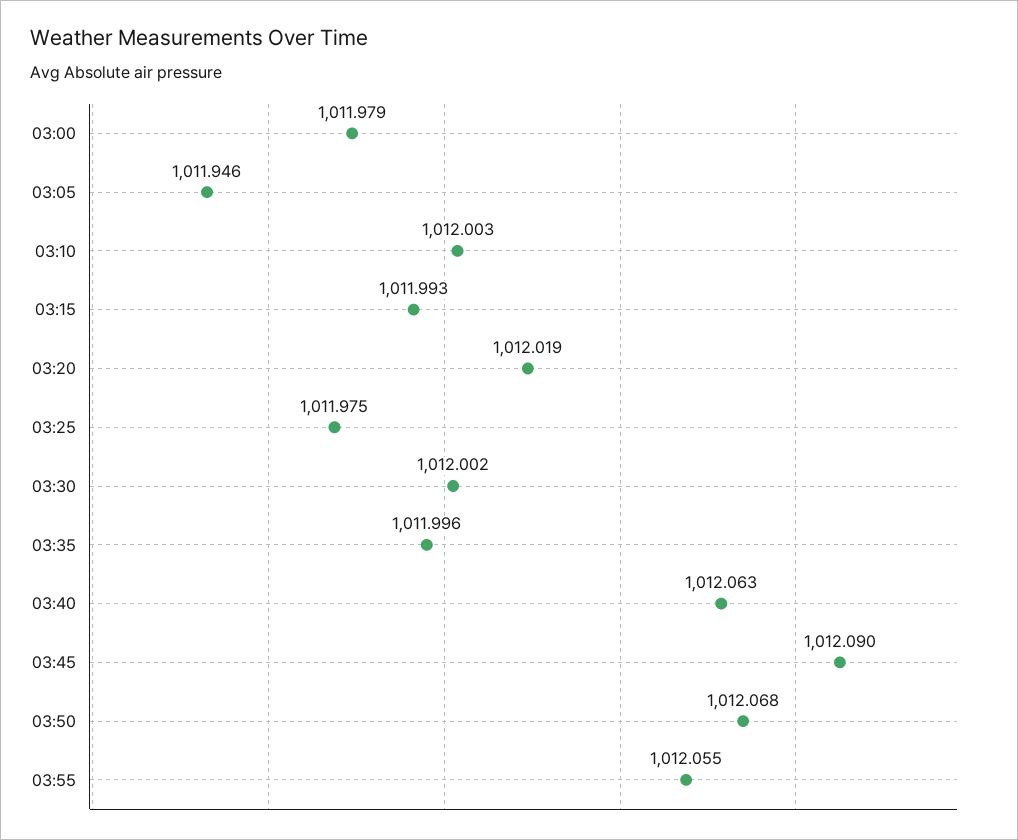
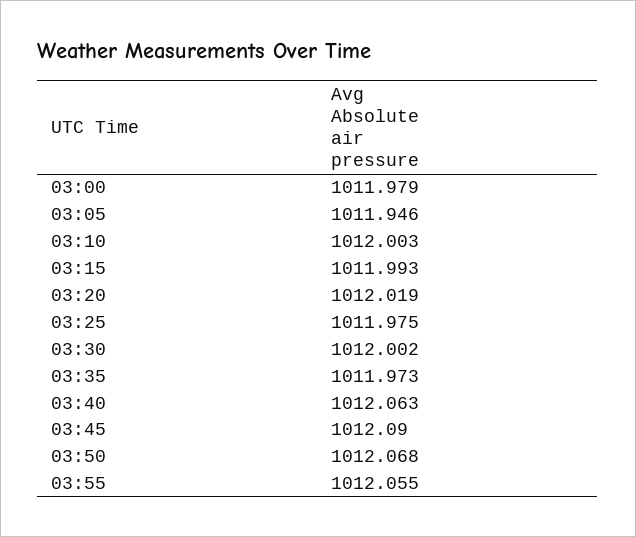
03:35: 1011.996 -> 1011.973

